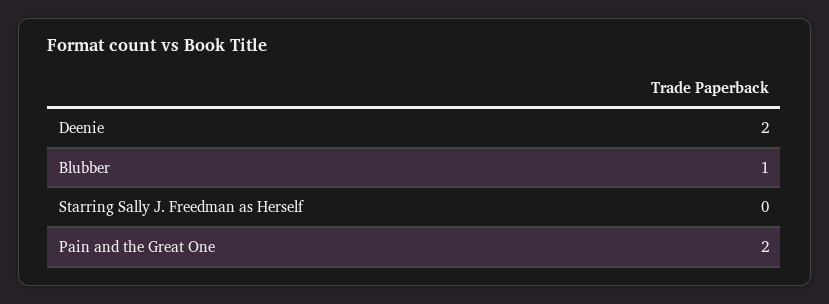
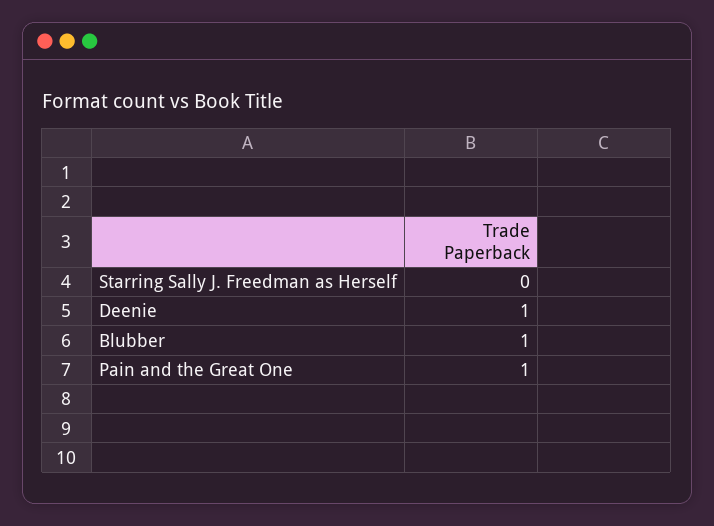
Deenie: 2 -> 1
Pain and the Great One: 2 -> 1

